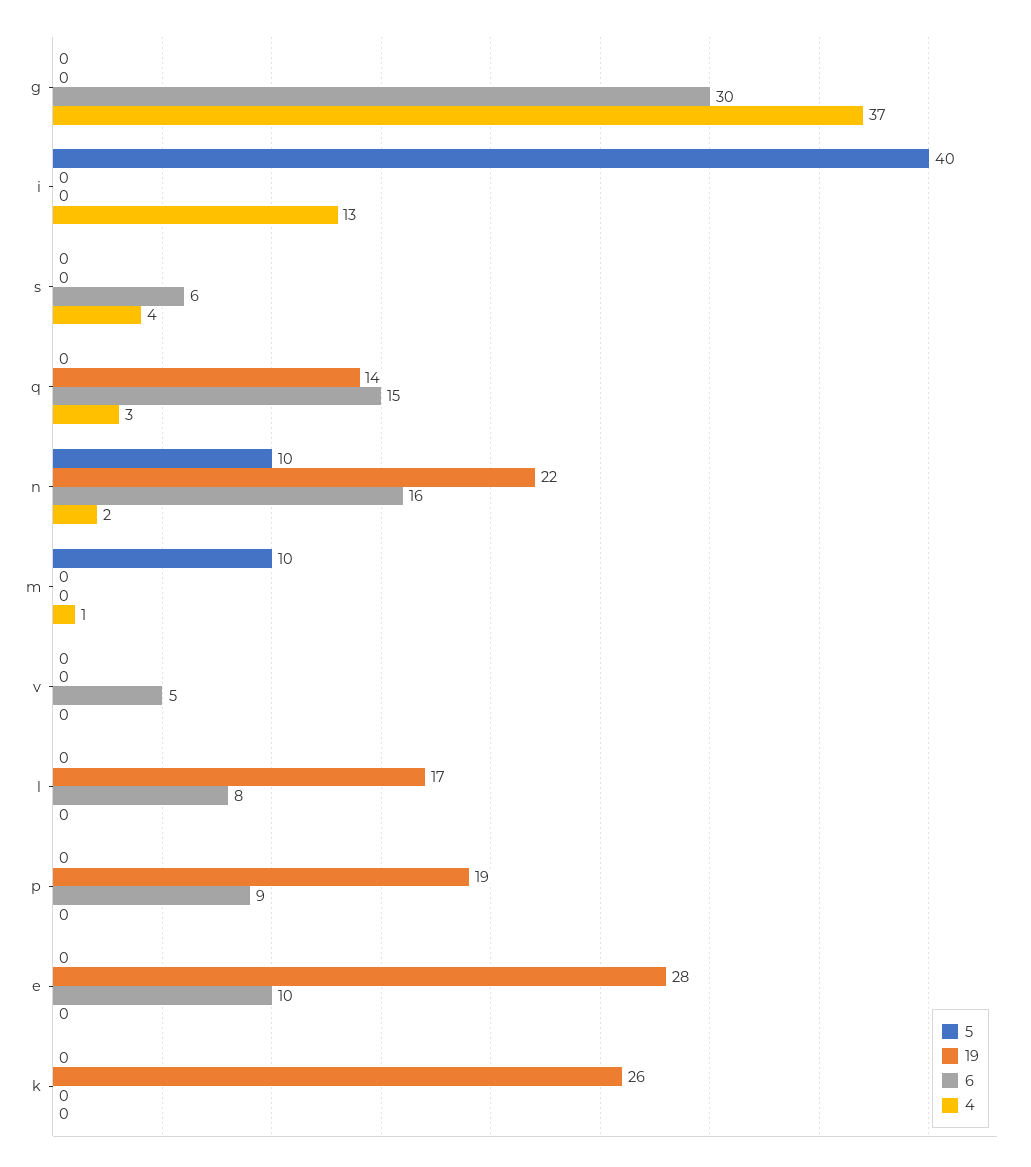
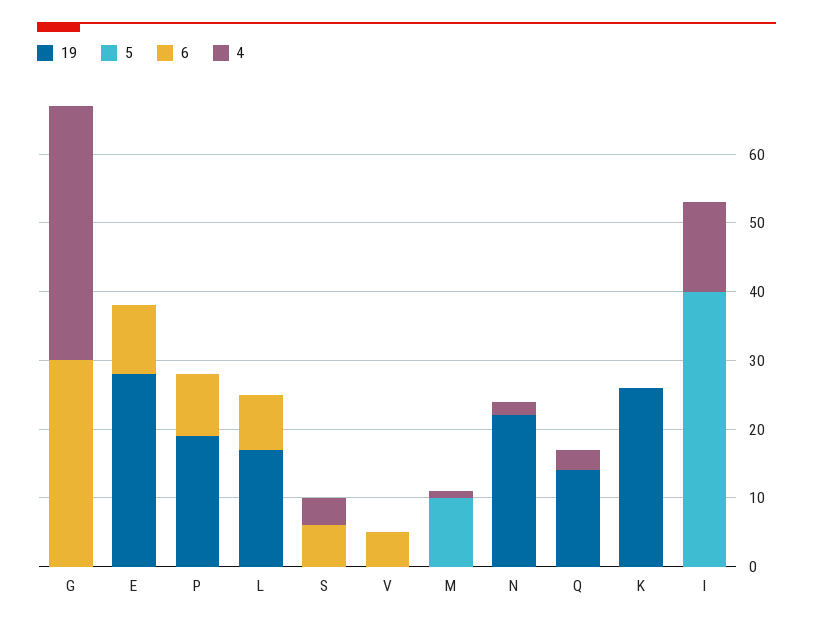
6, q: 15 -> 0
5, n: 10 -> 0
6, n: 16 -> 0

